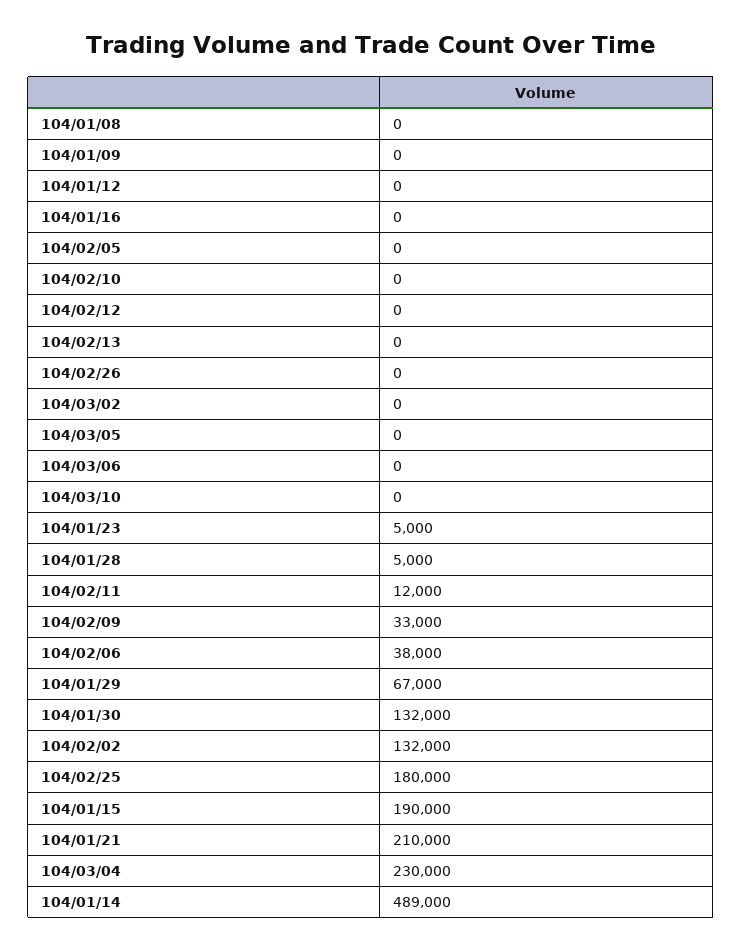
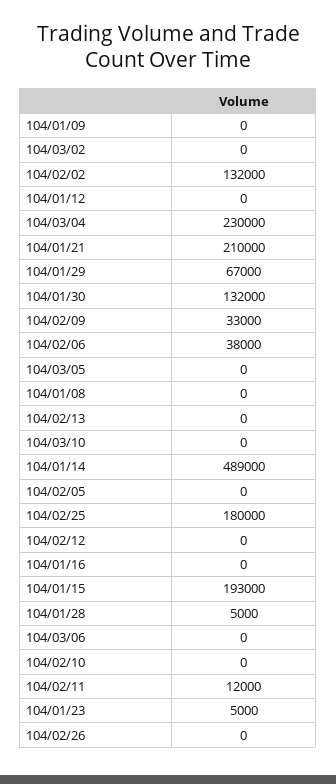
104/01/15: 190000 -> 193000

